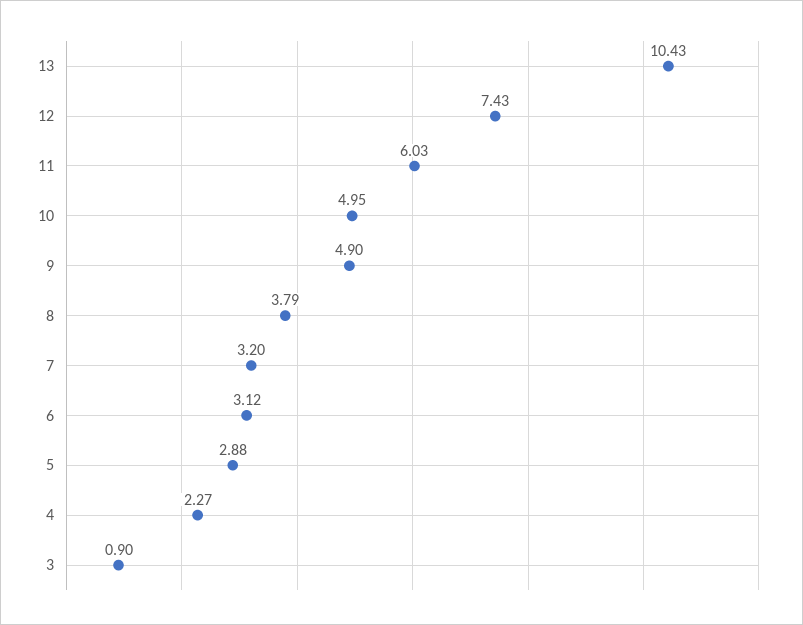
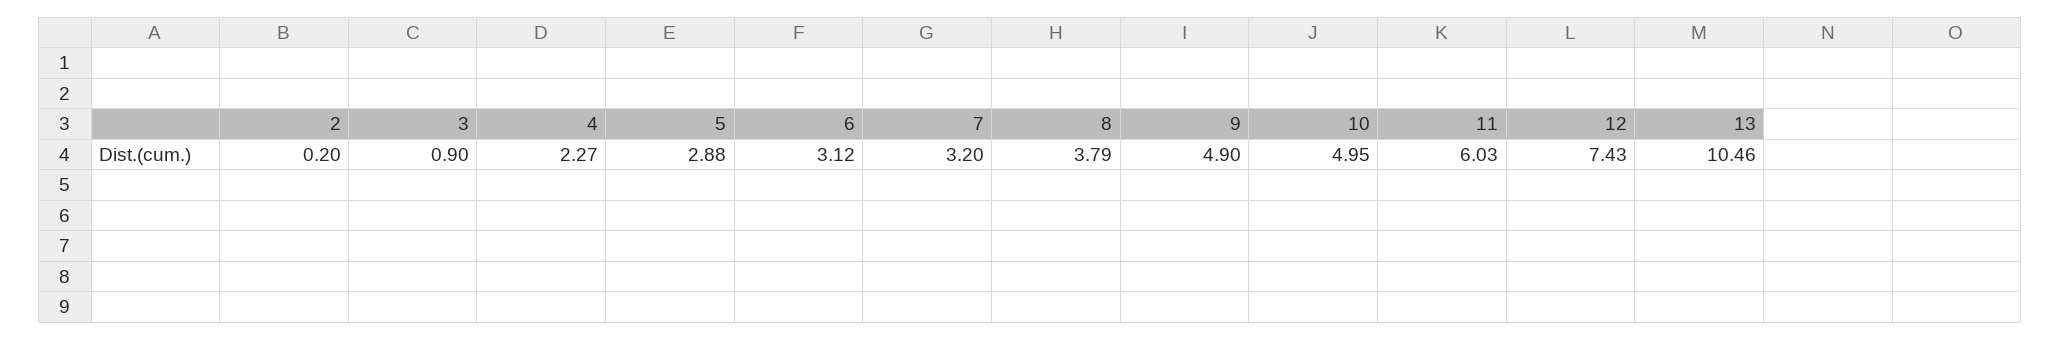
13: 10.43 -> 10.46
2: none -> 0.2

